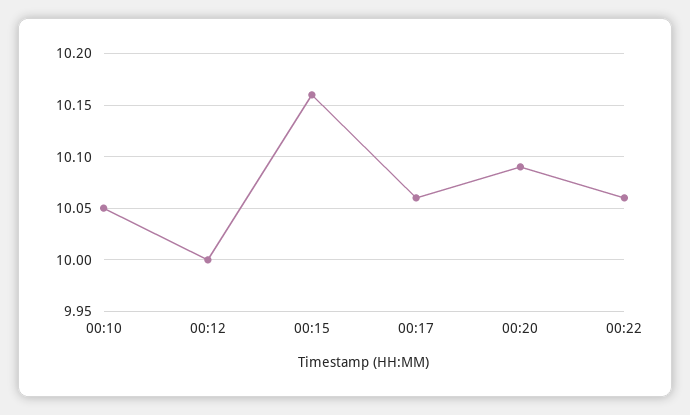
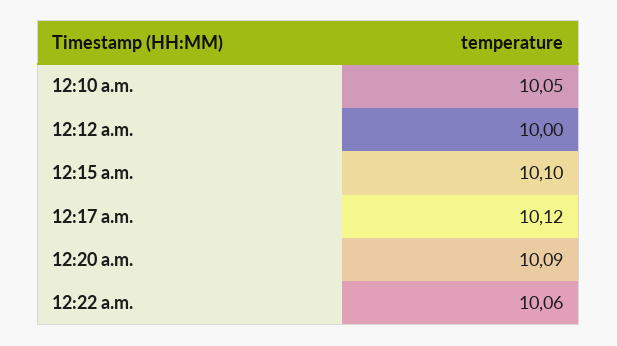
00:15: 10.16 -> 10.1
00:17: 10.06 -> 10.12

